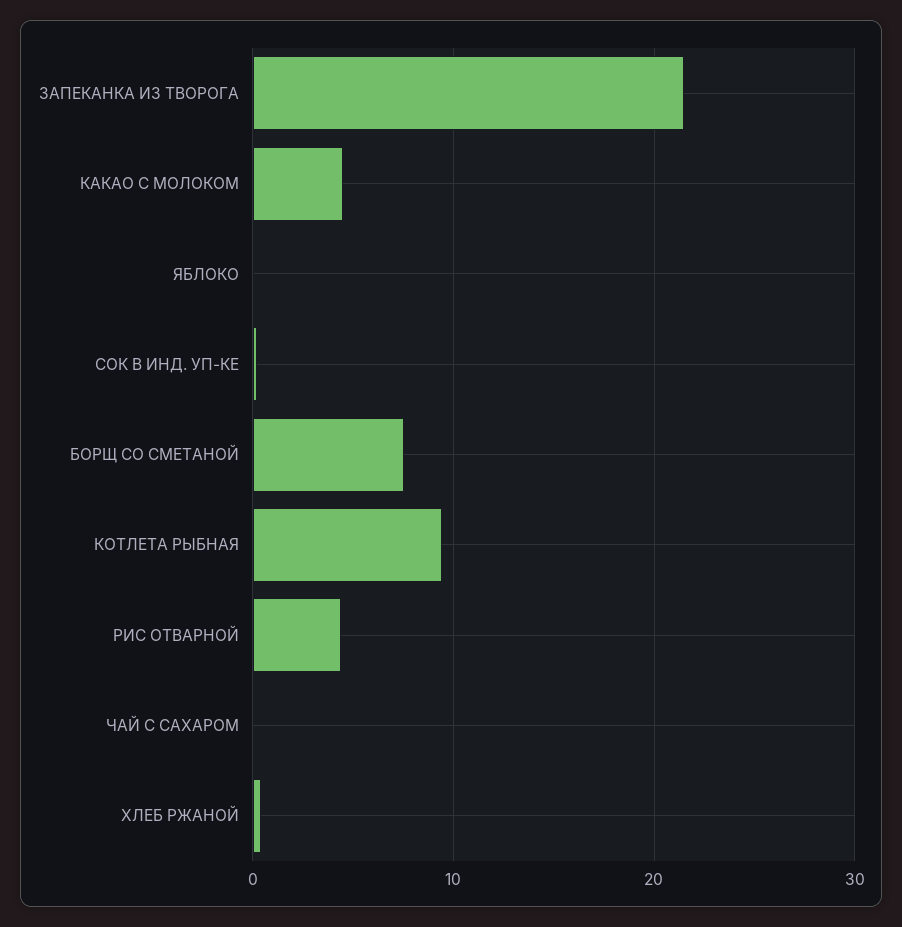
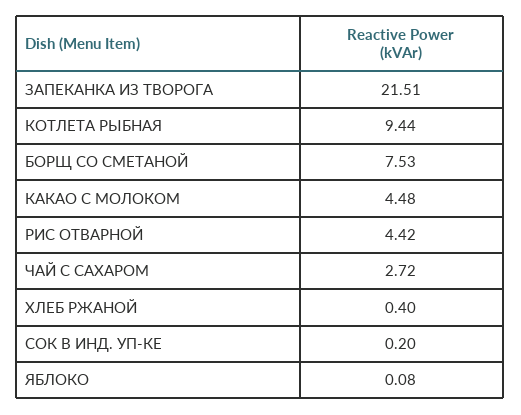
ЧАЙ С САХАРОМ: 0 -> 2.72

